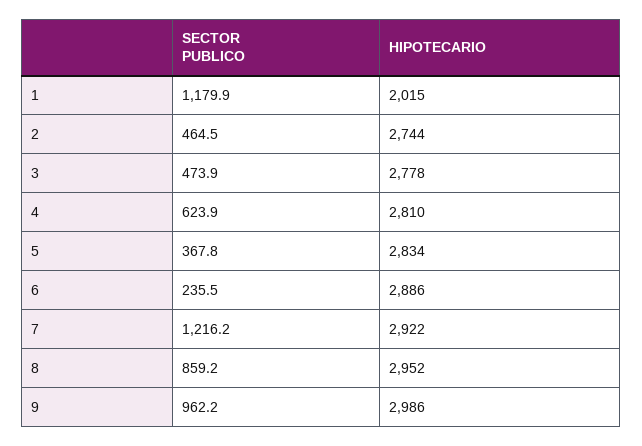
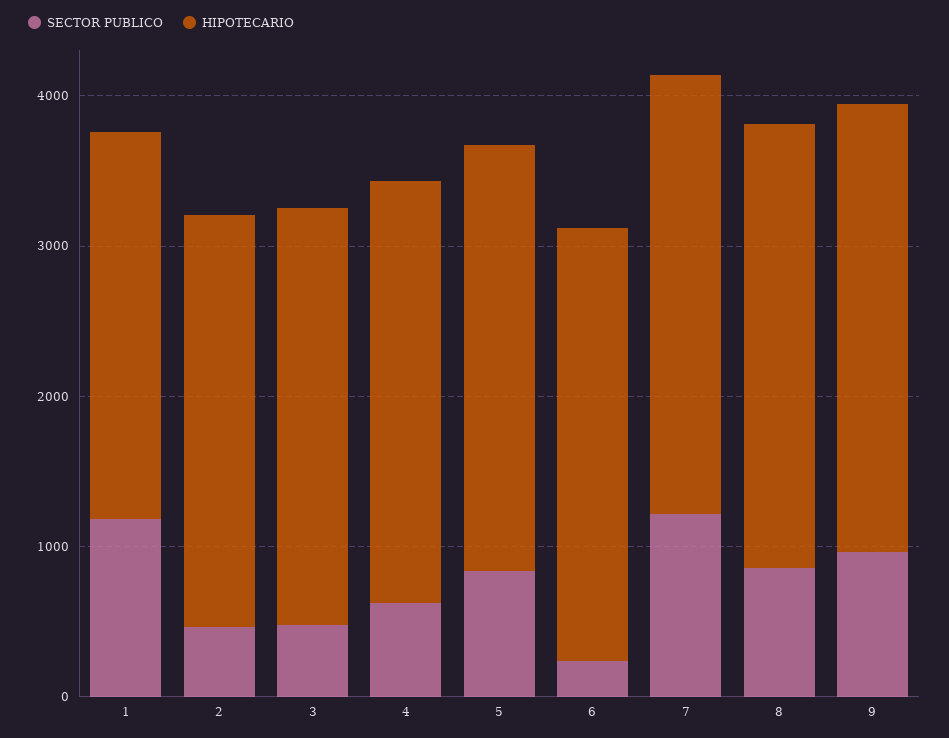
HIPOTECARIO, 1: 2015 -> 2600
SECTOR PUBLICO, 5: 367.8 -> 800

